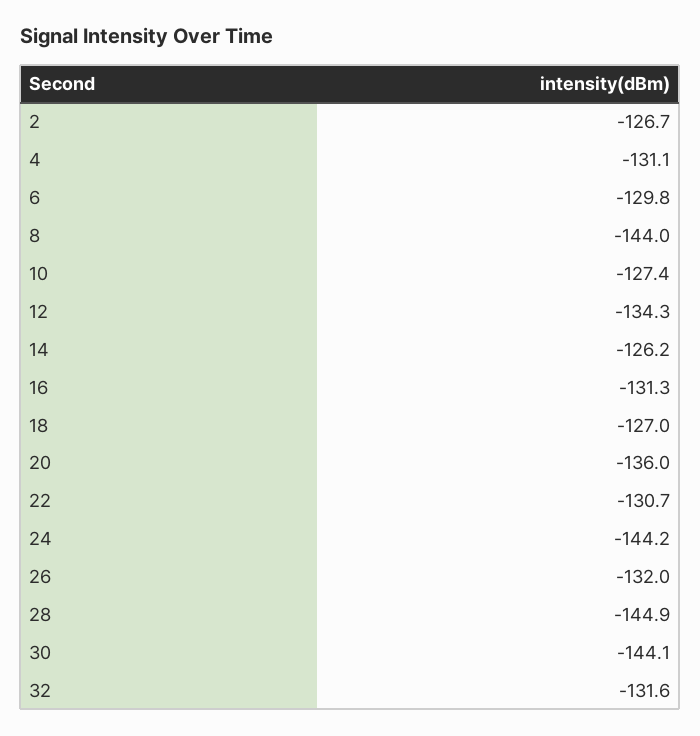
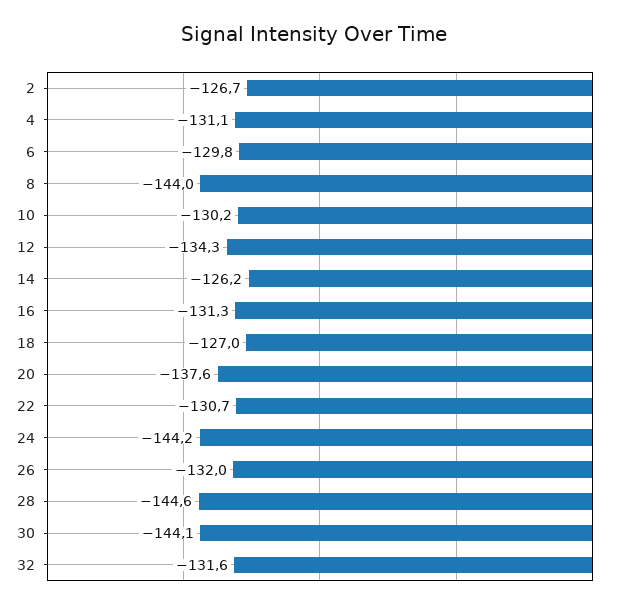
10: -127.4 -> -130.2
20: -136 -> -137.6
28: -144.9 -> -144.6

